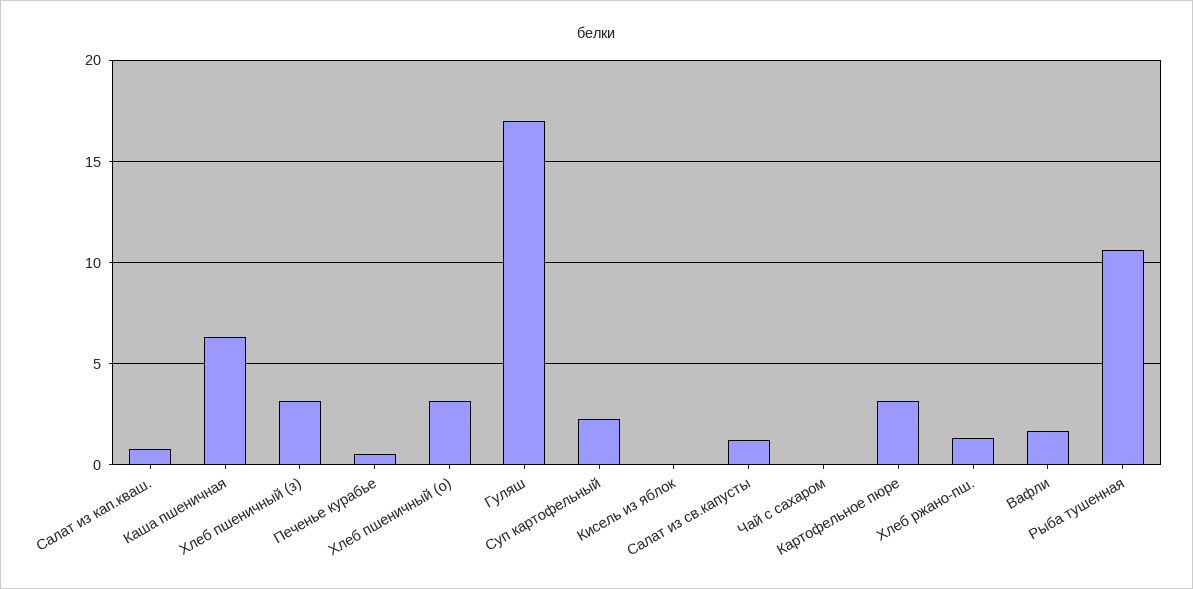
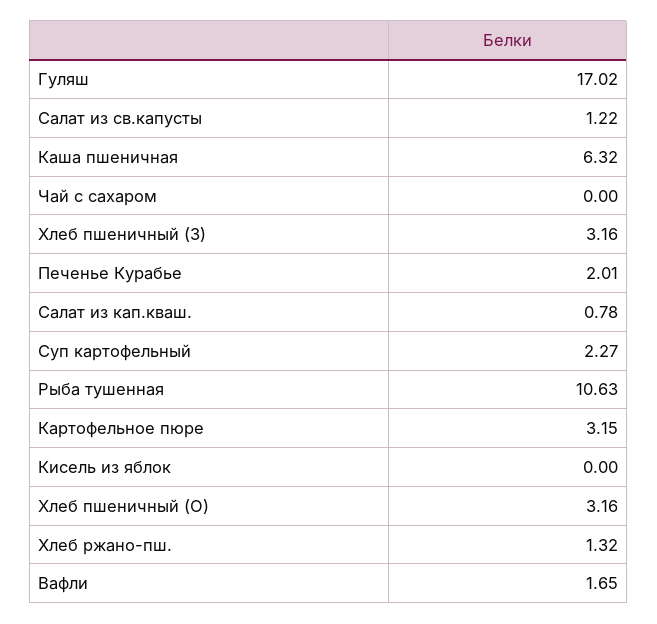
Печенье курабье: 0.5 -> 2.01

